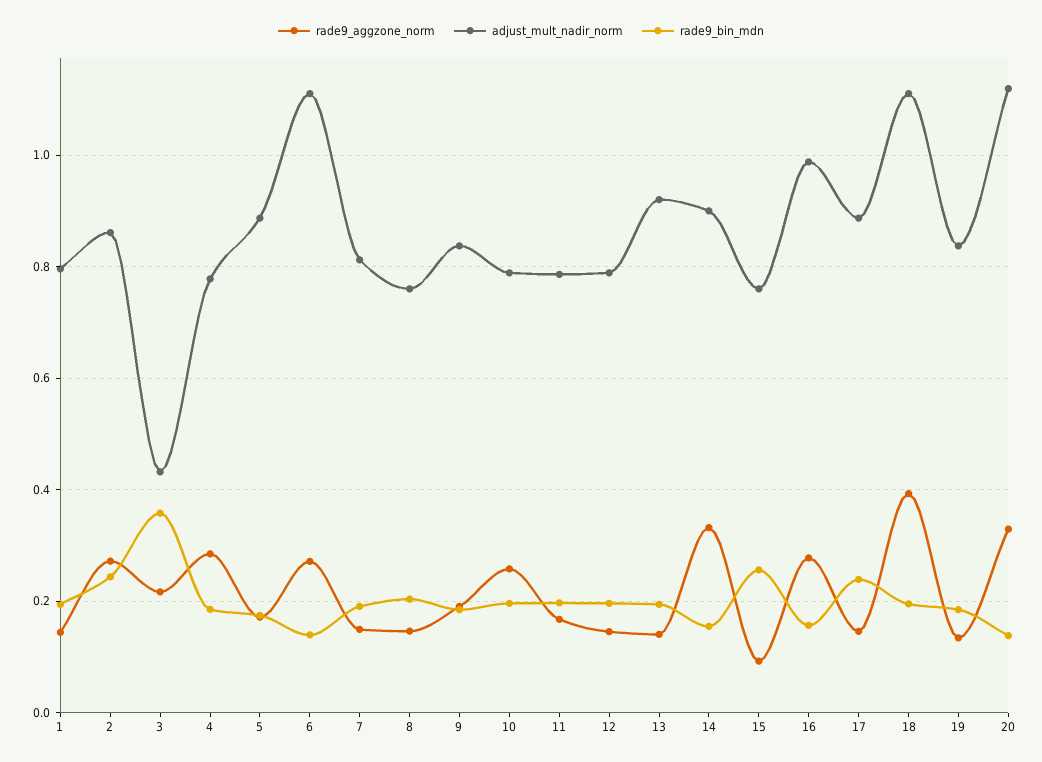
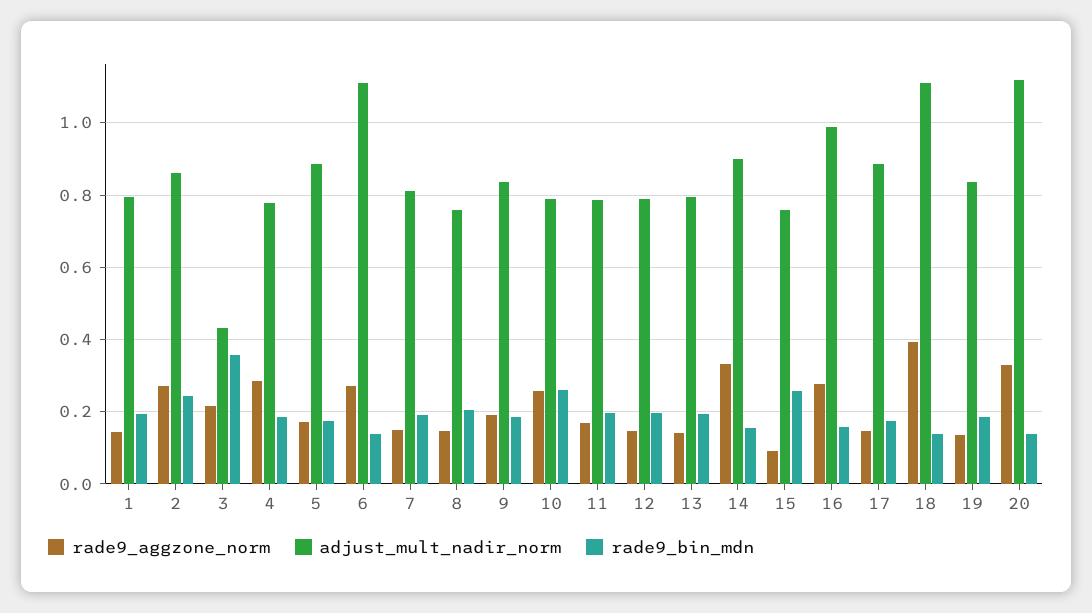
rade9_bin_mdn, 10: 0.2 -> 0.26
adjust_mult_nadir_norm, 13: 0.92 -> 0.8
rade9_bin_mdn, 17: 0.24 -> 0.18
rade9_bin_mdn, 18: 0.2 -> 0.14

